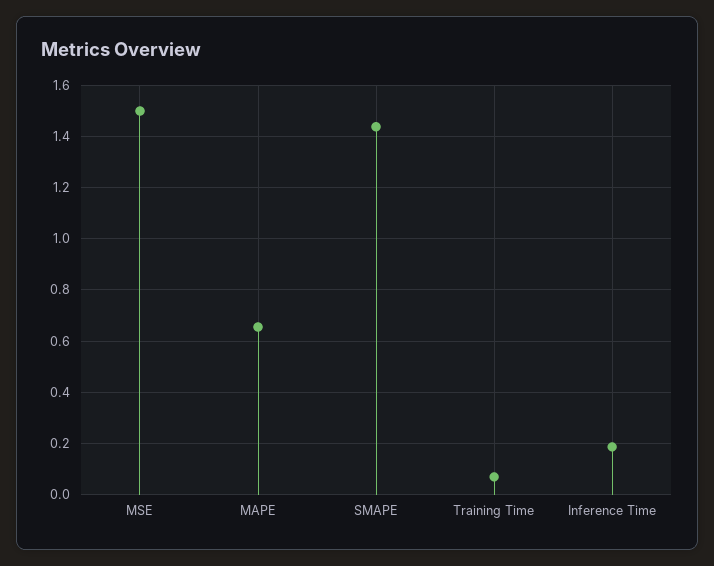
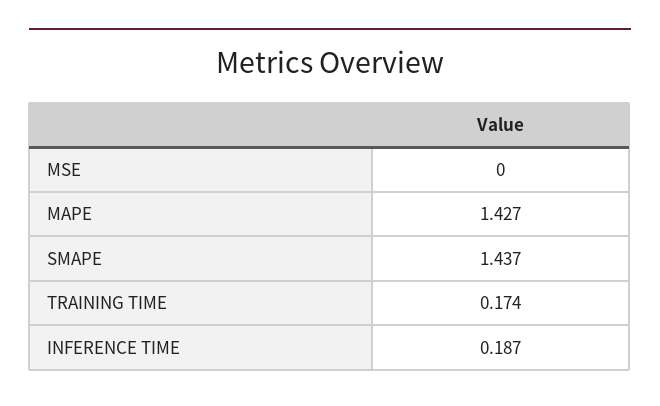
MSE: 1.5 -> 0
MAPE: 0.65 -> 1.427
Training Time: 0.075 -> 0.174

